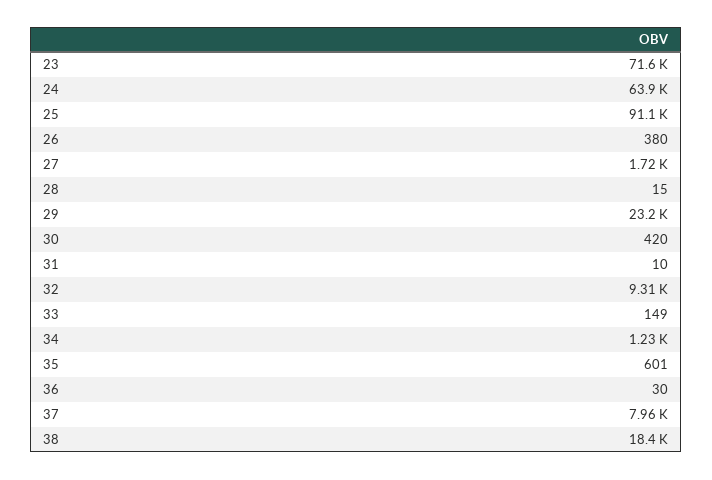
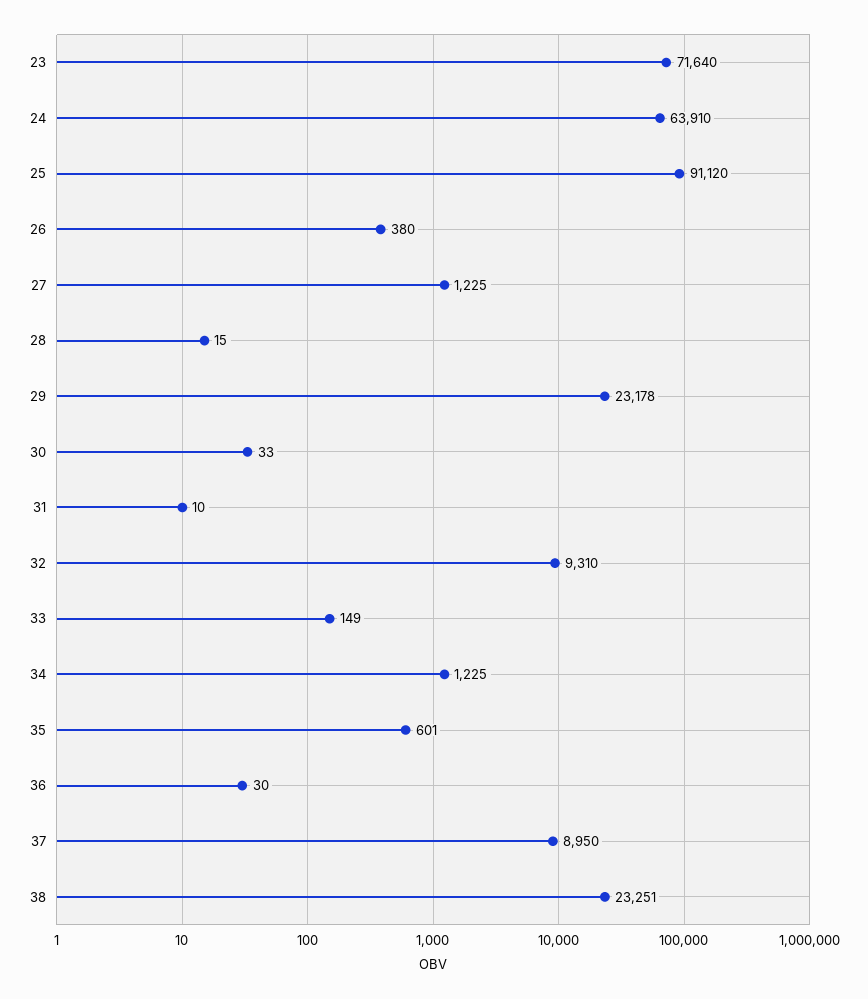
27: 1720 -> 1225
30: 420 -> 33
37: 7960 -> 8950
38: 18400 -> 23251

